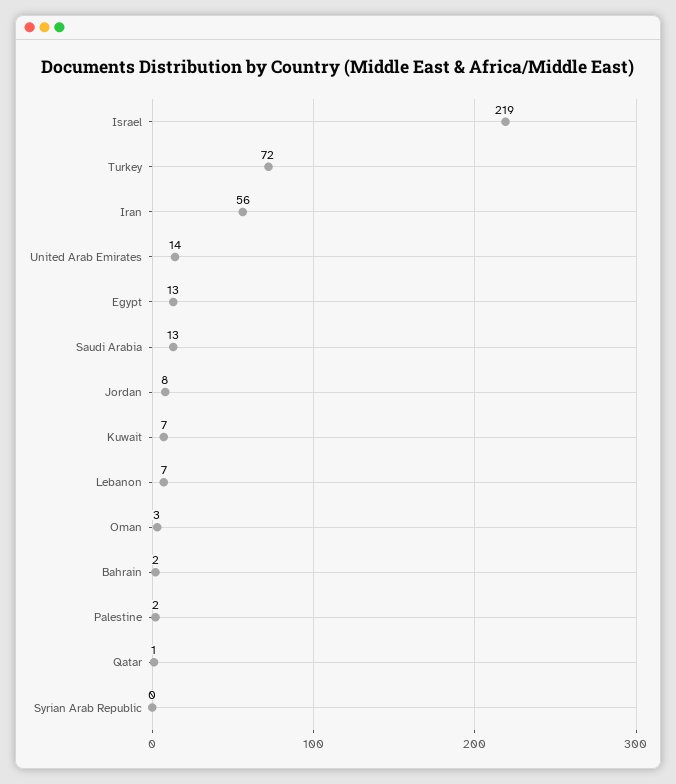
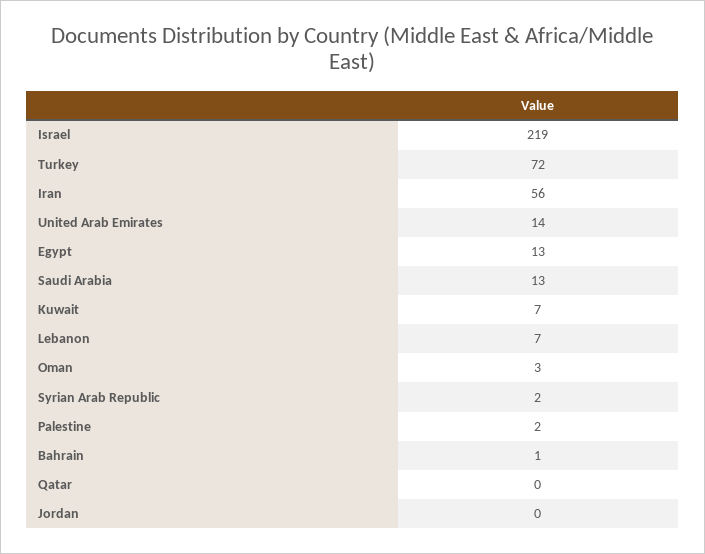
Jordan: 8 -> 0
Bahrain: 2 -> 1
Qatar: 1 -> 0
Syrian Arab Republic: 0 -> 2

